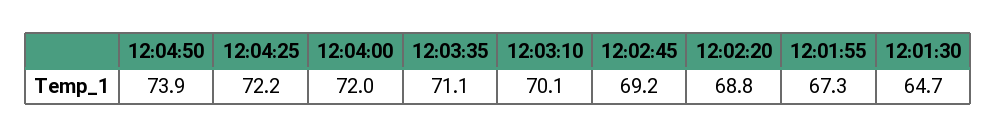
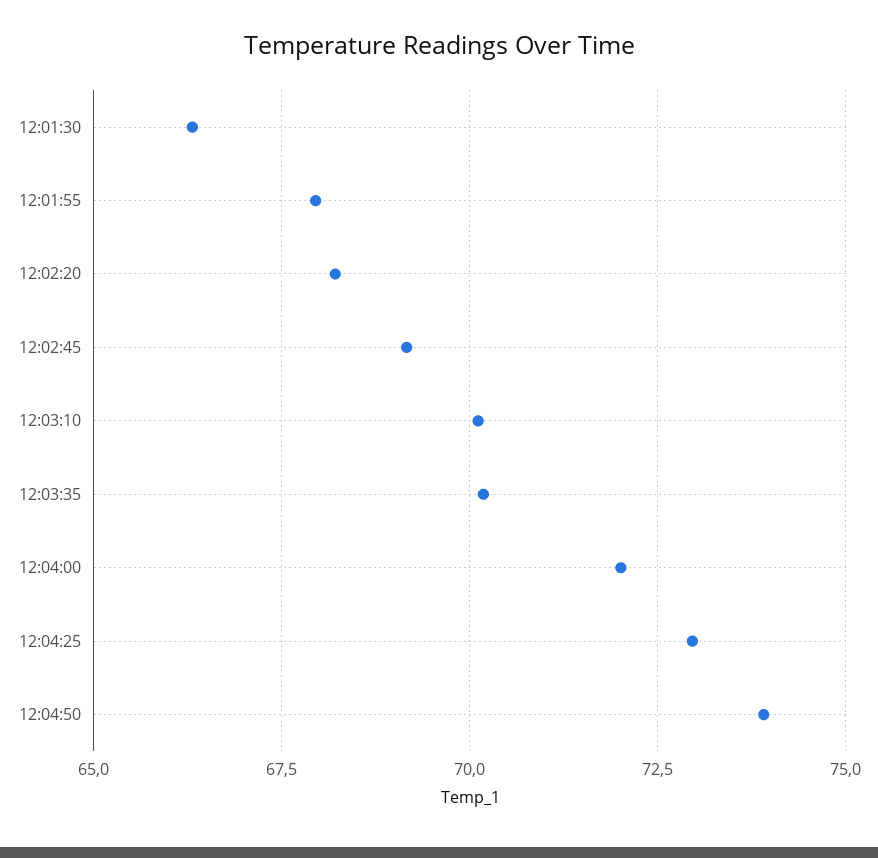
12:04:25: 72.2 -> 73
12:03:35: 71.1 -> 70.25
12:02:20: 68.8 -> 68.25
12:01:55: 67.3 -> 68
12:01:30: 64.7 -> 66.25

